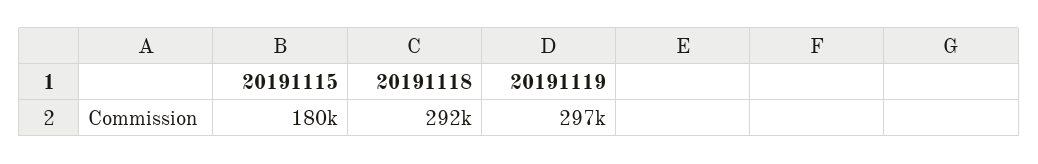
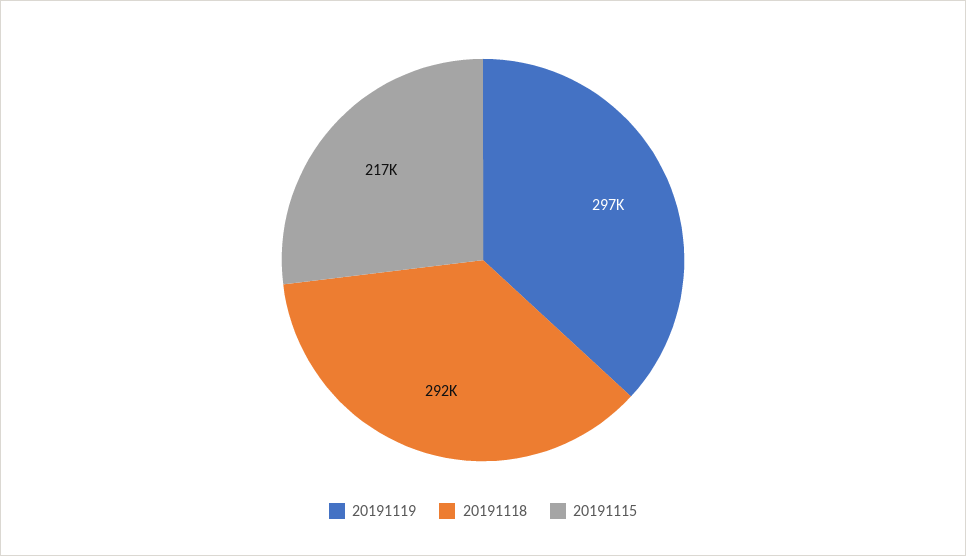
20191115: 180000 -> 217000

